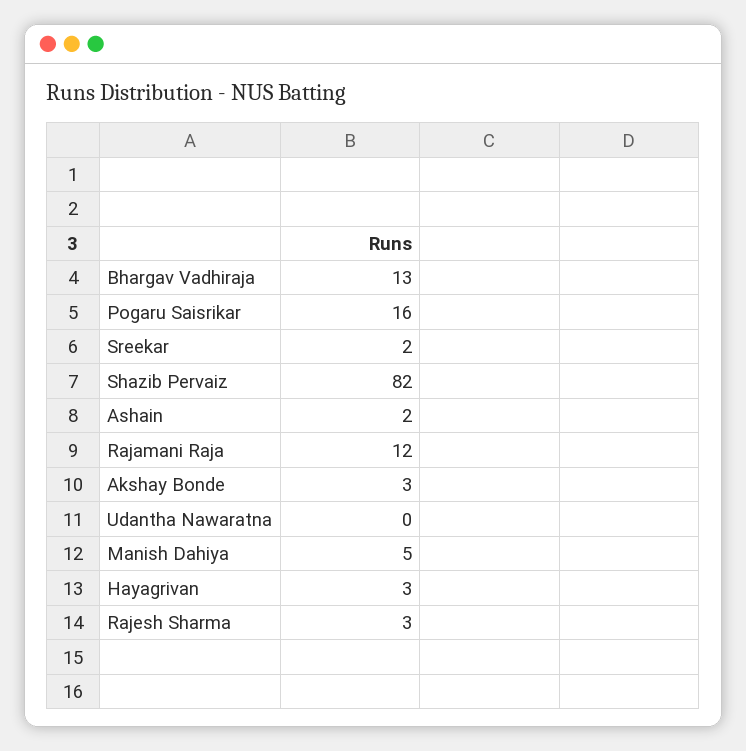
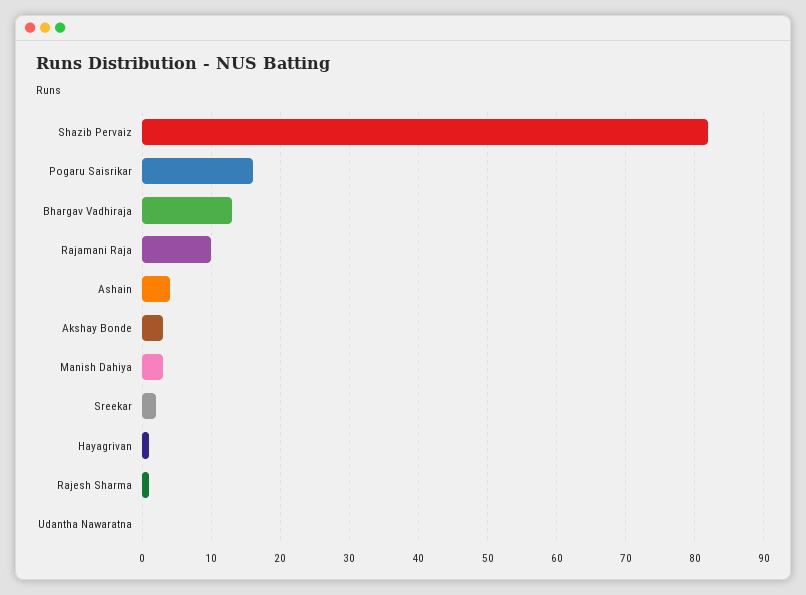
Ashain: 2 -> 4
Rajamani Raja: 12 -> 10
Manish Dahiya: 5 -> 3
Hayagrivan: 3 -> 1
Rajesh Sharma: 3 -> 1

